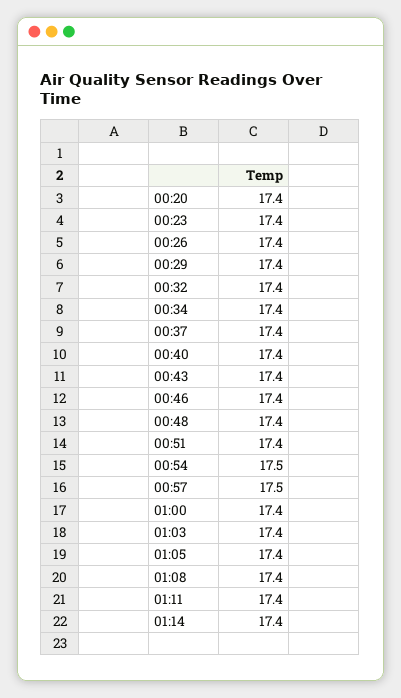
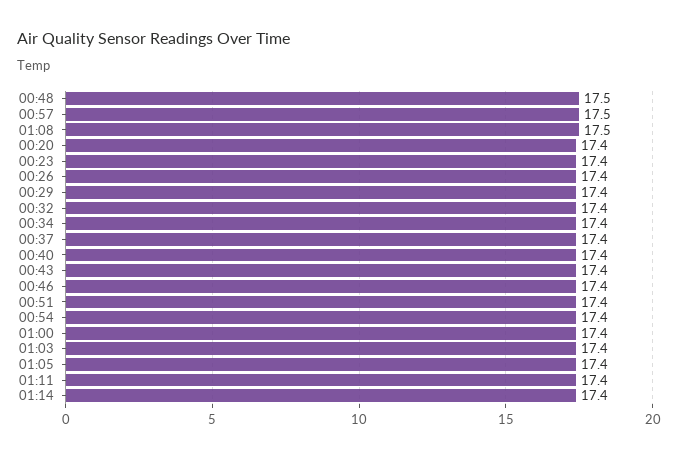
00:48: 17.4 -> 17.5
00:54: 17.5 -> 17.4
01:08: 17.4 -> 17.5

